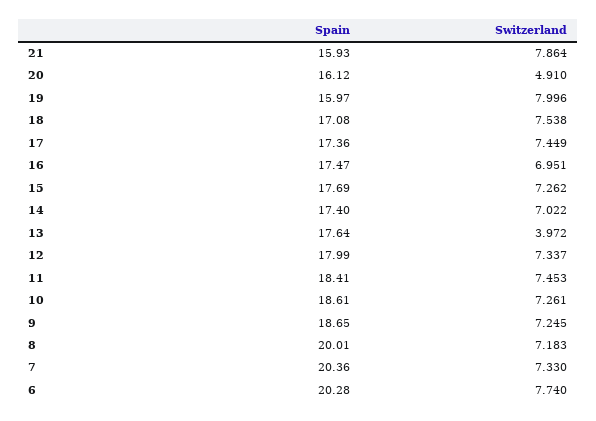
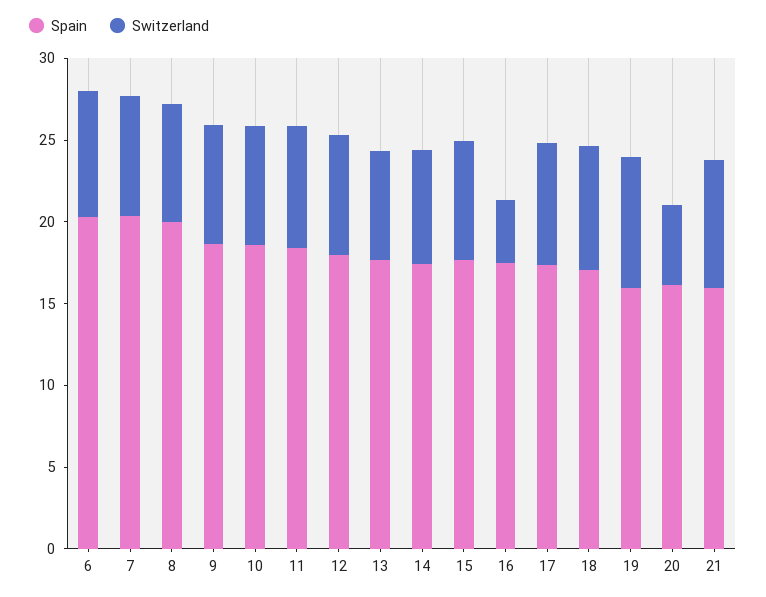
Switzerland, 16: 6.951 -> 4
Switzerland, 13: 3.972 -> 7

